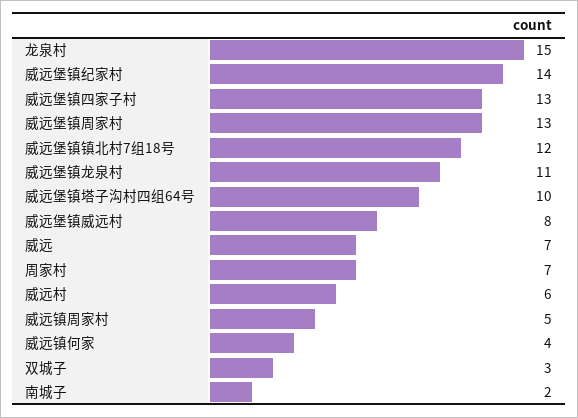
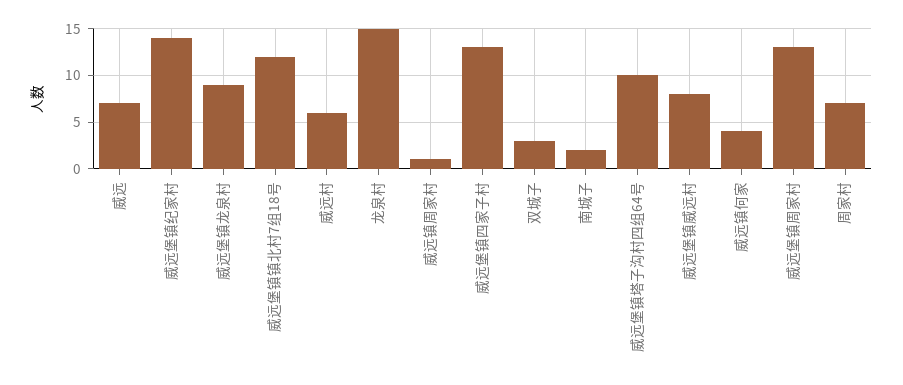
威远堡镇龙泉村: 11 -> 9
威远镇周家村: 5 -> 1

